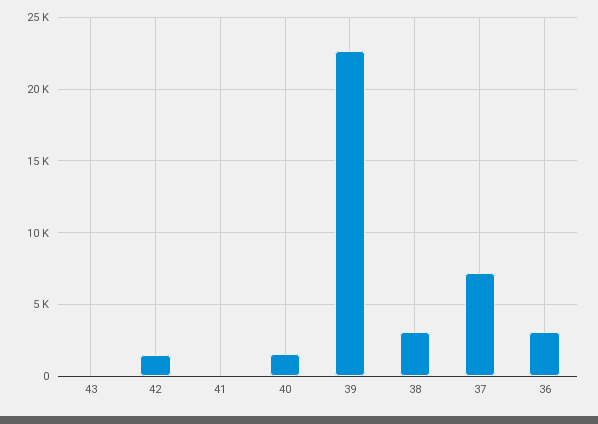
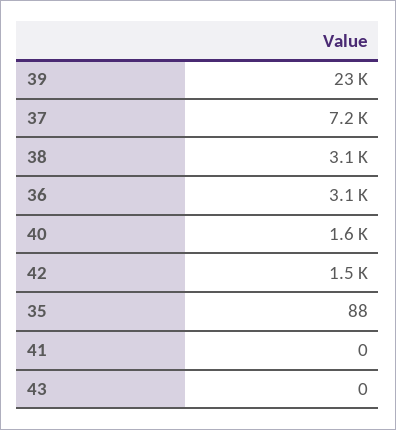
35: none -> 88

